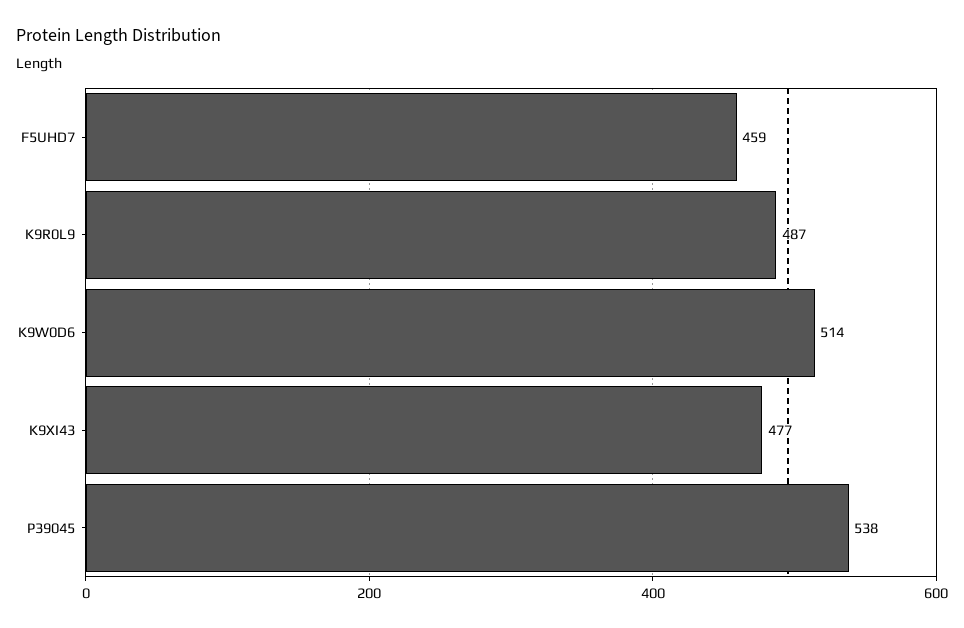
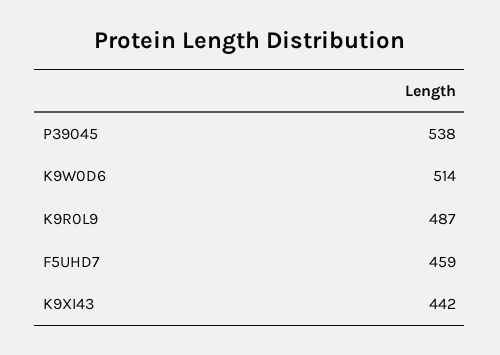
K9XI43: 477 -> 442

